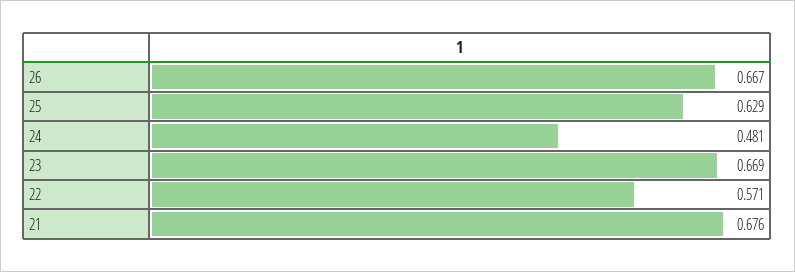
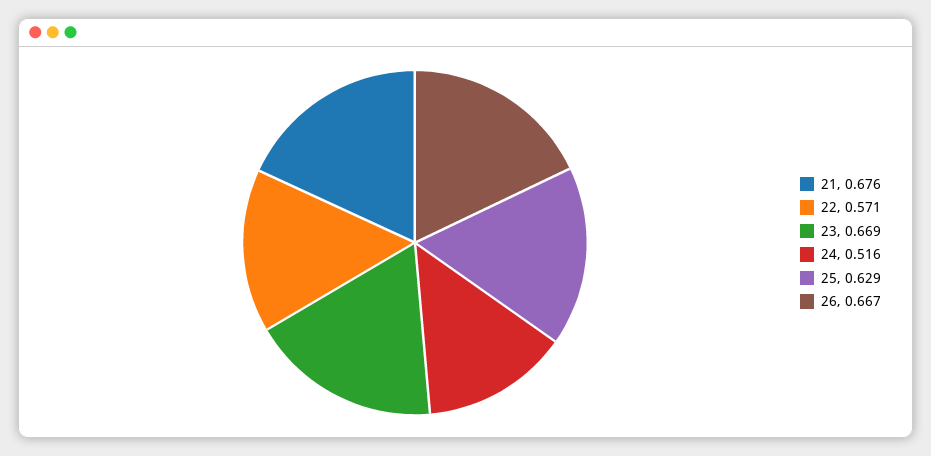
24: 0.481 -> 0.516

